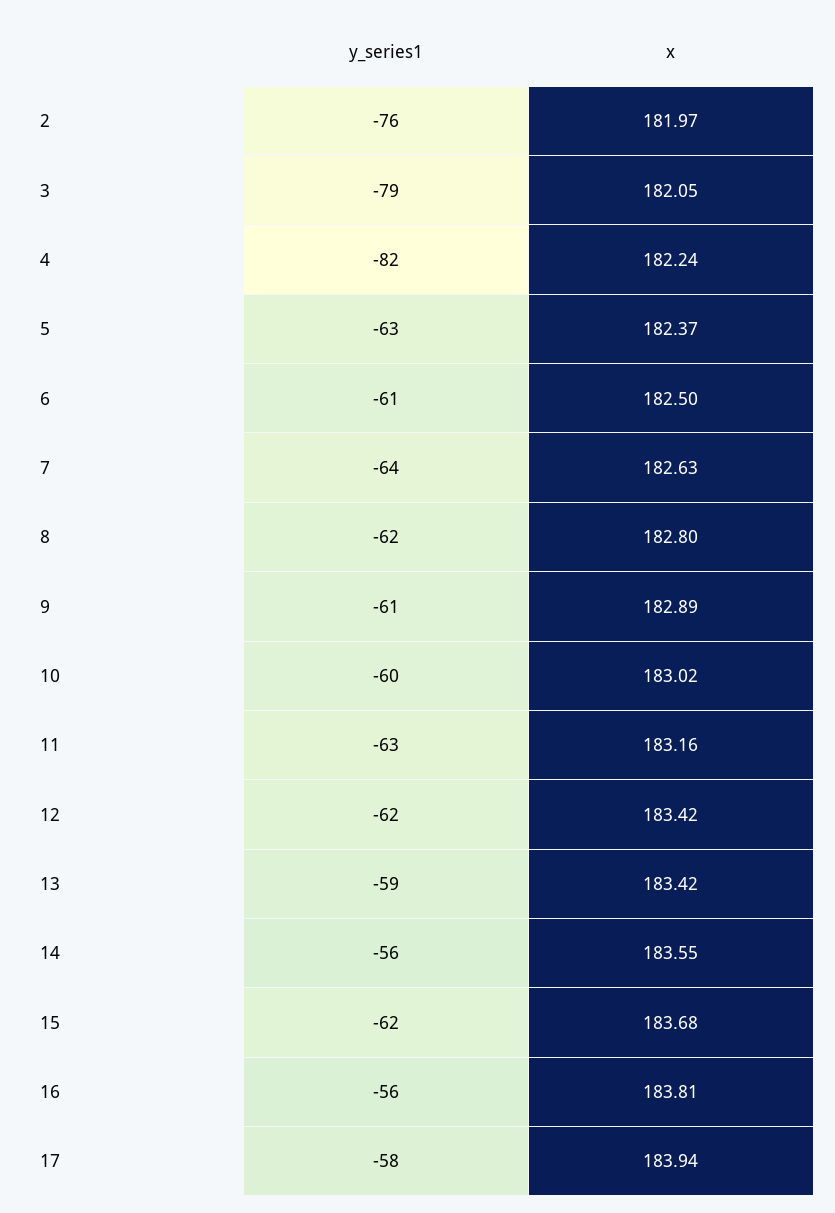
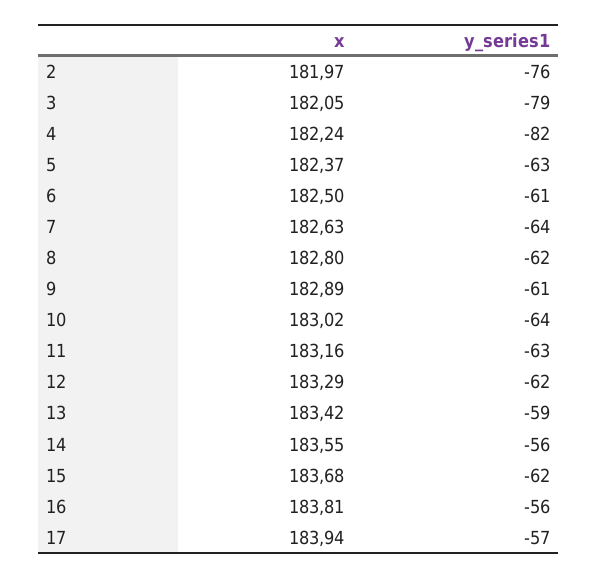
y_series1, 10: -60 -> -64
x, 12: 183.42 -> 183.29
y_series1, 17: -58 -> -57

